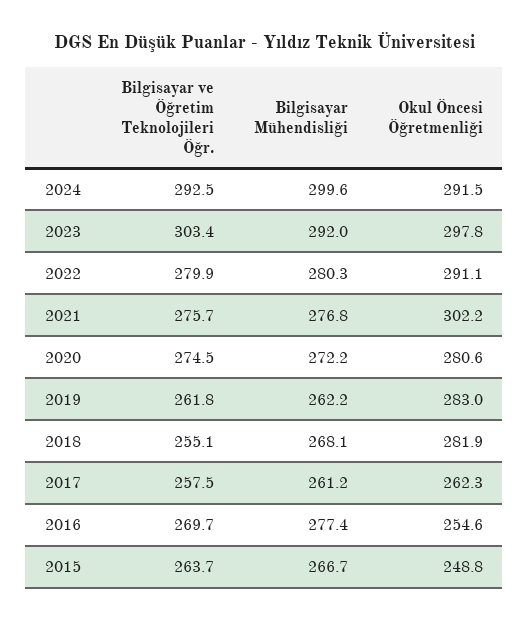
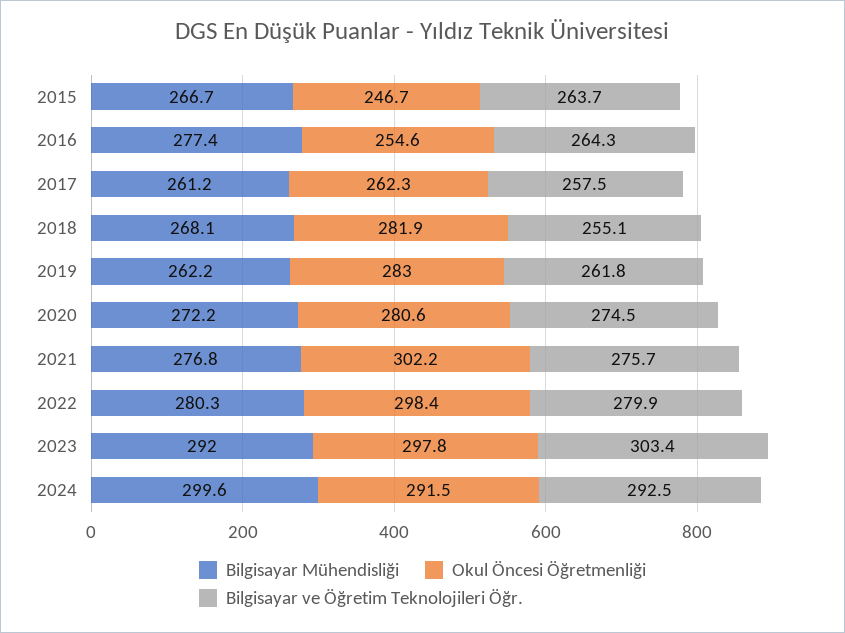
Okul Öncesi Öğretmenliği, 2022: 291.1 -> 298.4
Bilgisayar ve Öğretim Teknolojileri Öğr., 2016: 269.7 -> 264.3
Okul Öncesi Öğretmenliği, 2015: 248.8 -> 246.7

